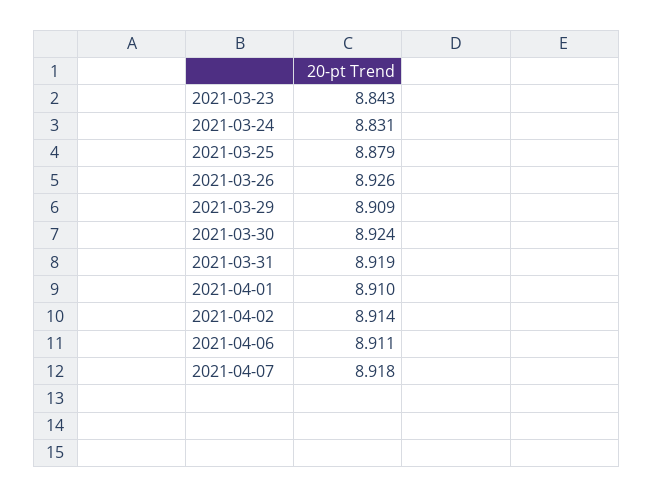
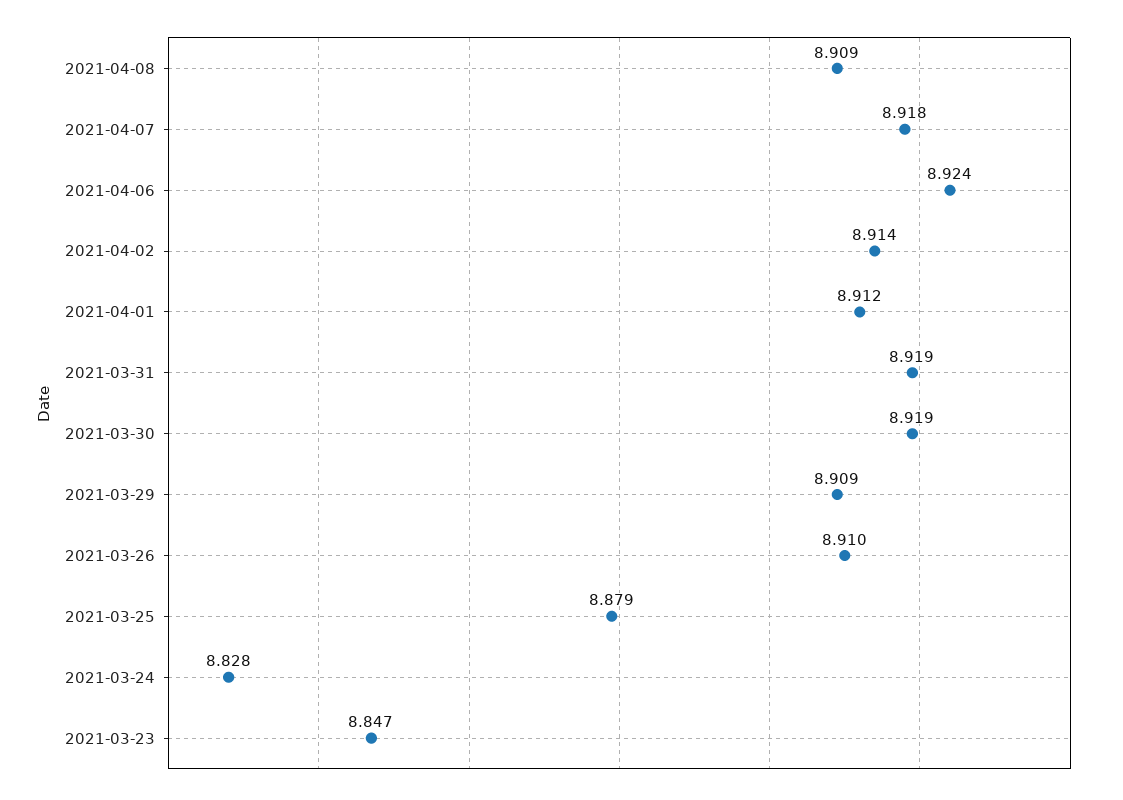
2021-03-23: 8.843 -> 8.847
2021-03-24: 8.831 -> 8.828
2021-03-26: 8.926 -> 8.91
2021-03-30: 8.924 -> 8.919
2021-04-01: 8.91 -> 8.912
2021-04-06: 8.911 -> 8.924
2021-04-08: none -> 8.909

